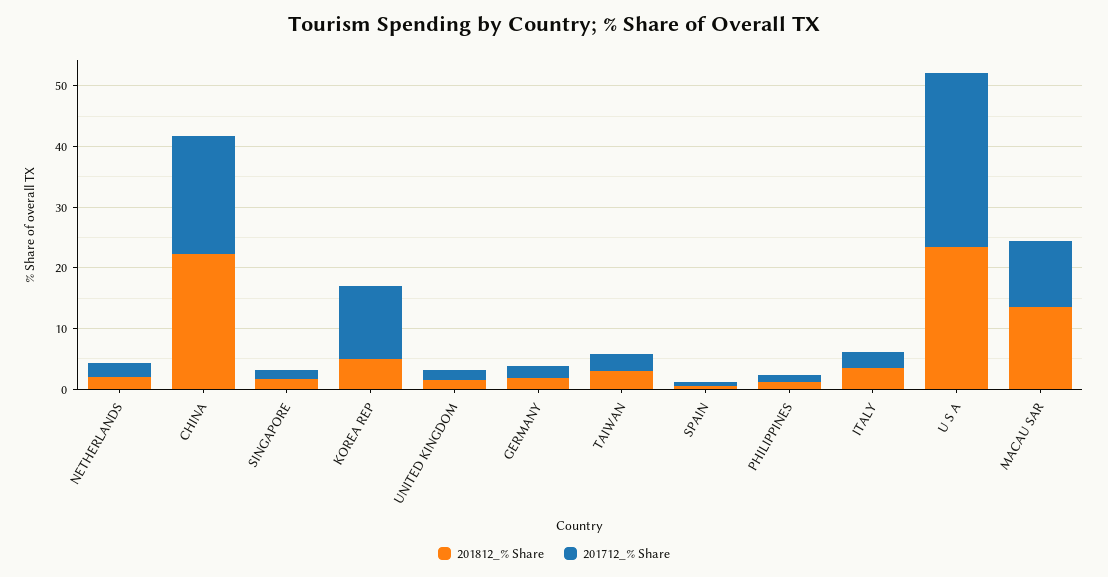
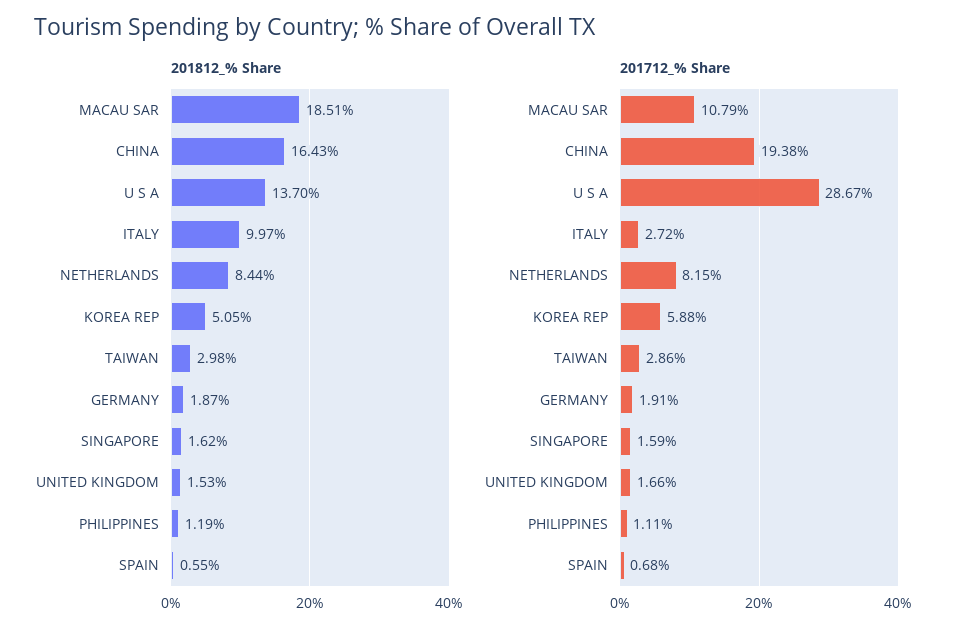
201812_% Share, NETHERLANDS: 2 -> 8.44
201712_% Share, NETHERLANDS: 2 -> 8.15
201812_% Share, CHINA: 22 -> 16.43
201712_% Share, KOREA REP: 12 -> 5.88
201812_% Share, ITALY: 4 -> 9.97
201812_% Share, U S A: 24 -> 13.7
201812_% Share, MACAU SAR: 14 -> 18.51

